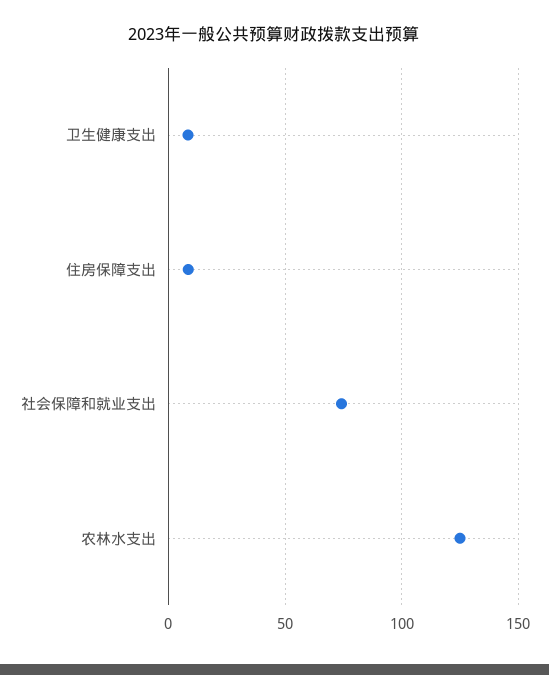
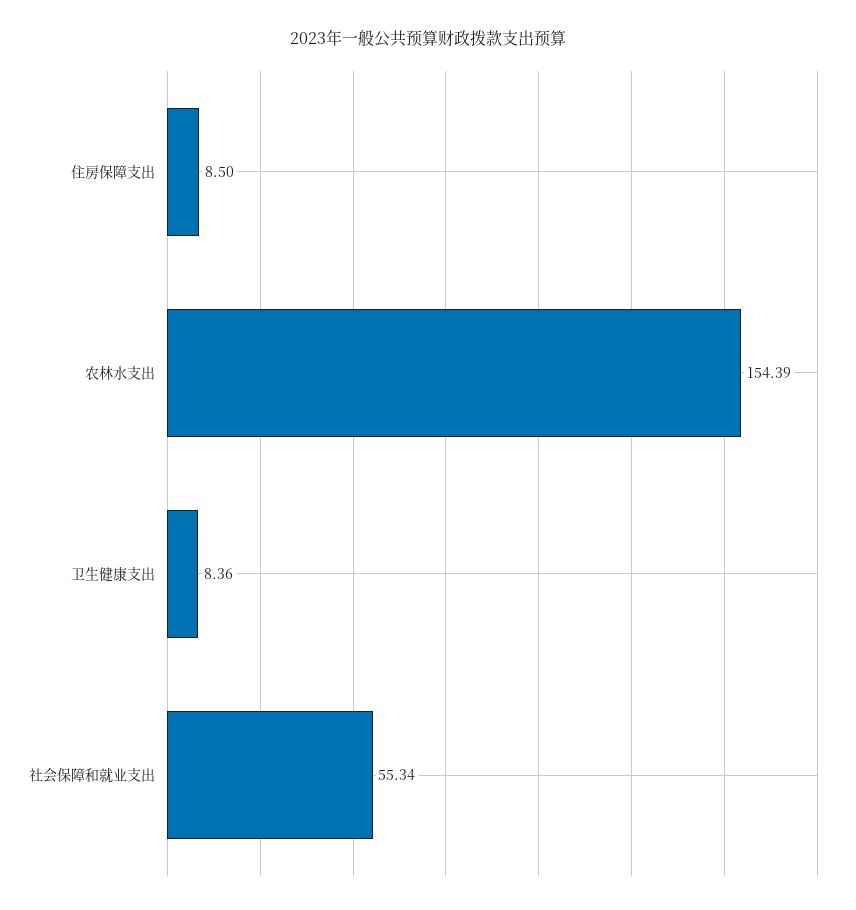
社会保障和就业支出: 75 -> 55.34
农林水支出: 125 -> 154.39

